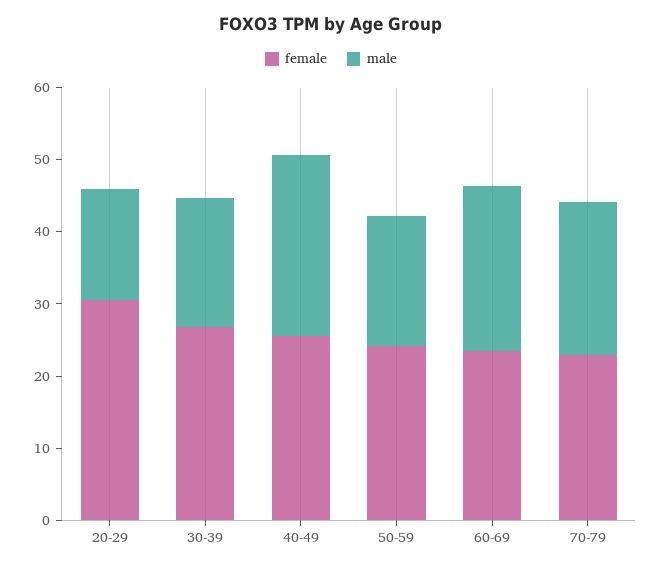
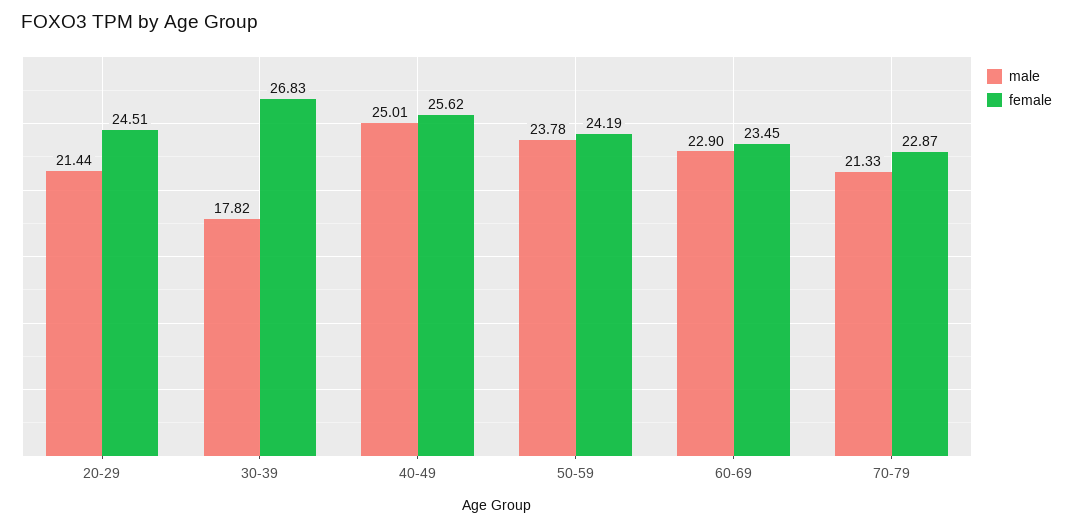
female, 20-29: 30 -> 24.51
male, 20-29: 16 -> 21.44
male, 50-59: 18 -> 23.78

